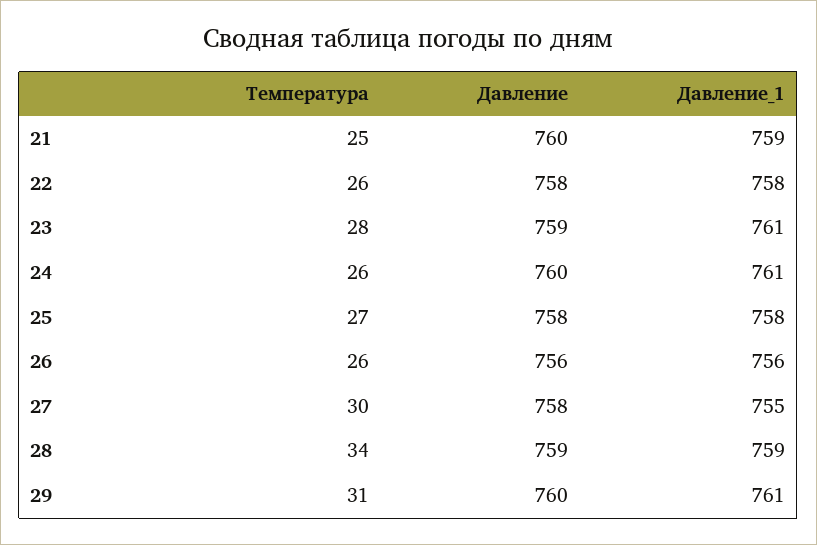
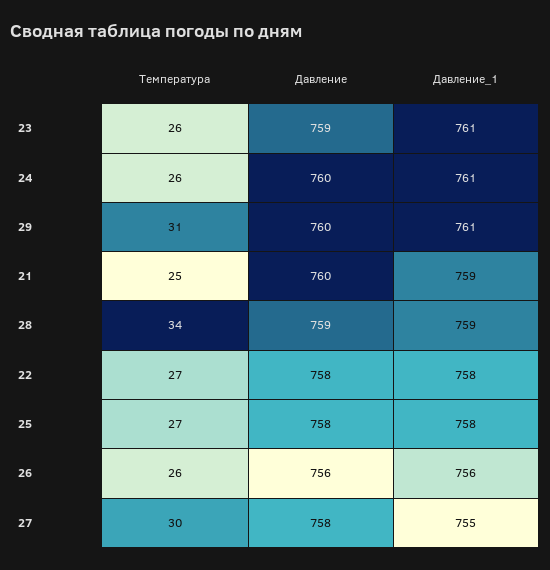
Температура, 22: 26 -> 27
Температура, 23: 28 -> 26

